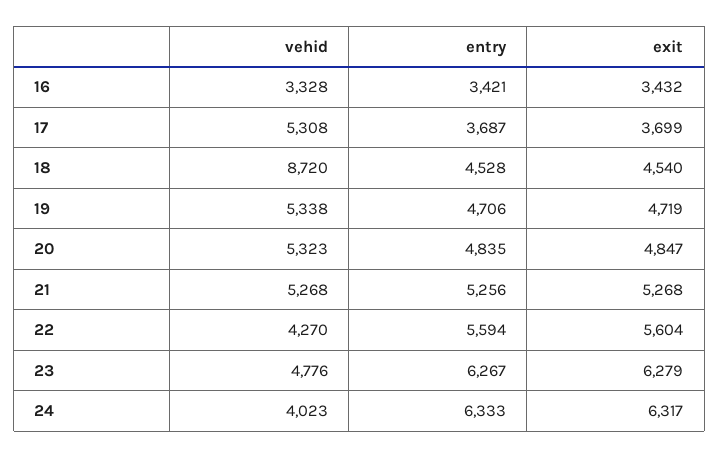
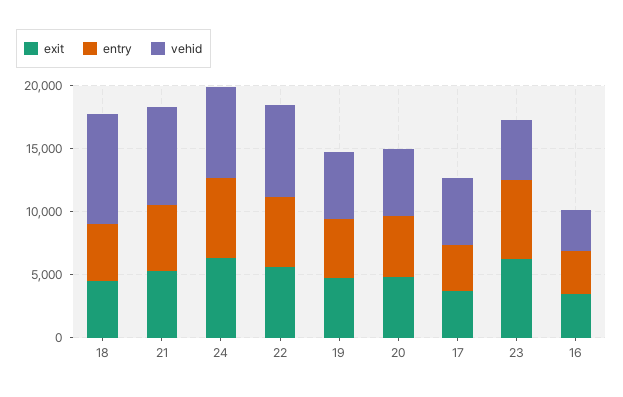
vehid, 21: 5268 -> 8000
vehid, 22: 4270 -> 7000
vehid, 24: 4023 -> 7000

